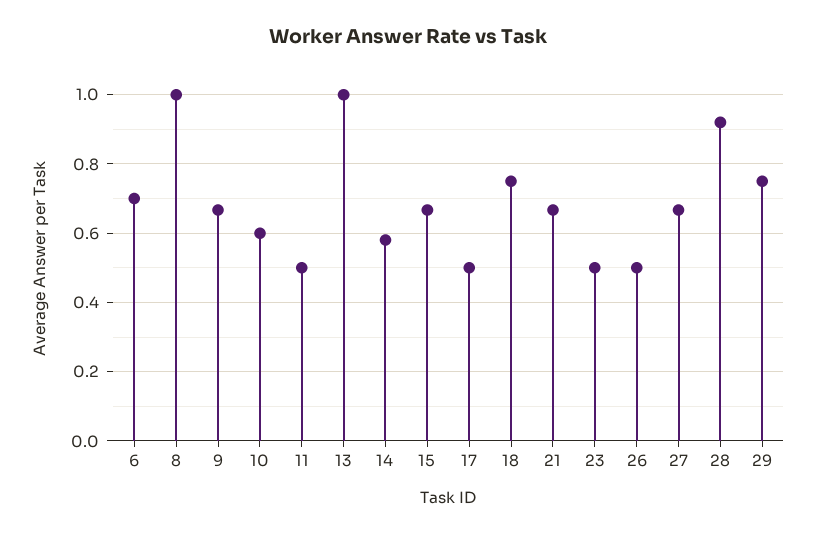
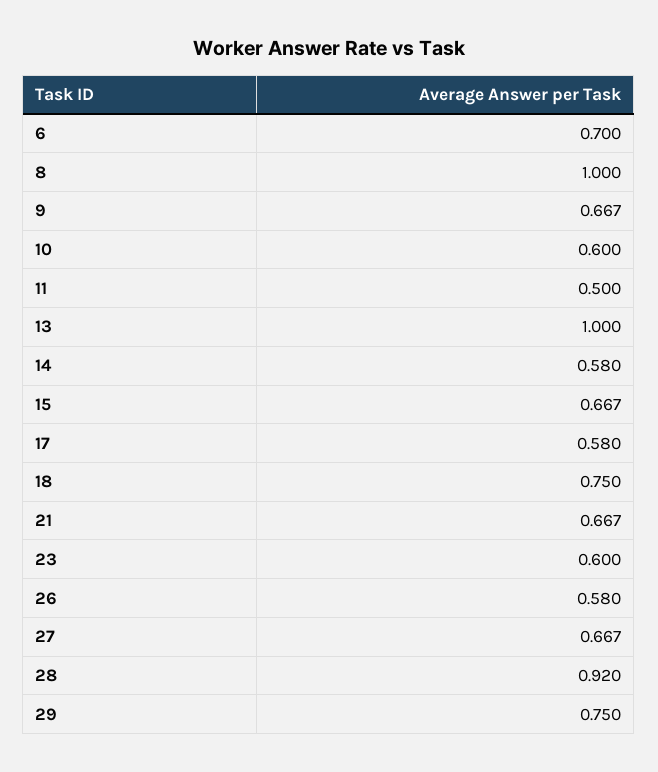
17: 0.5 -> 0.58
23: 0.5 -> 0.6
26: 0.5 -> 0.58

